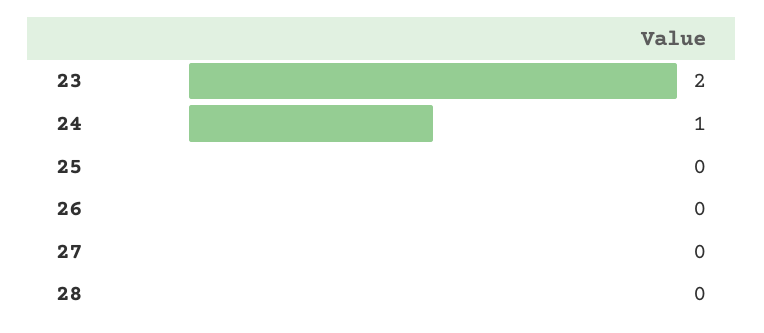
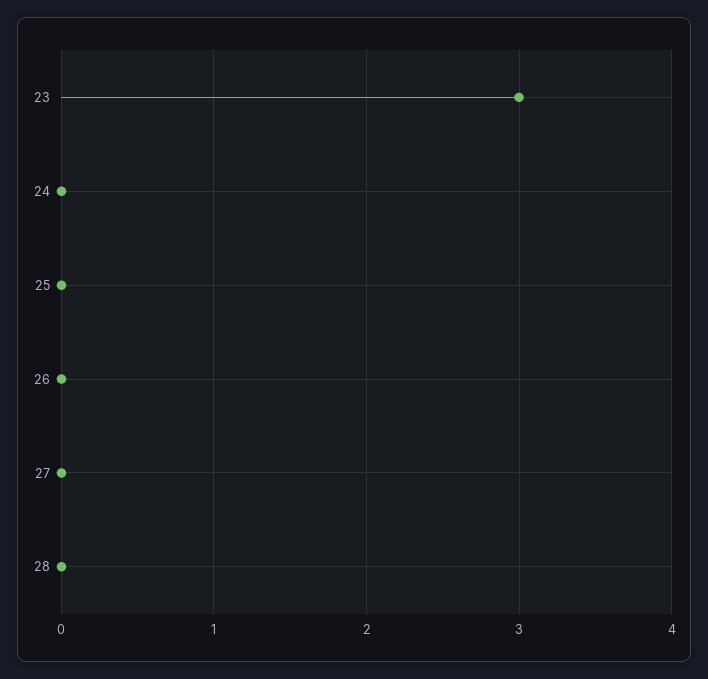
23: 2 -> 3
24: 1 -> 0

